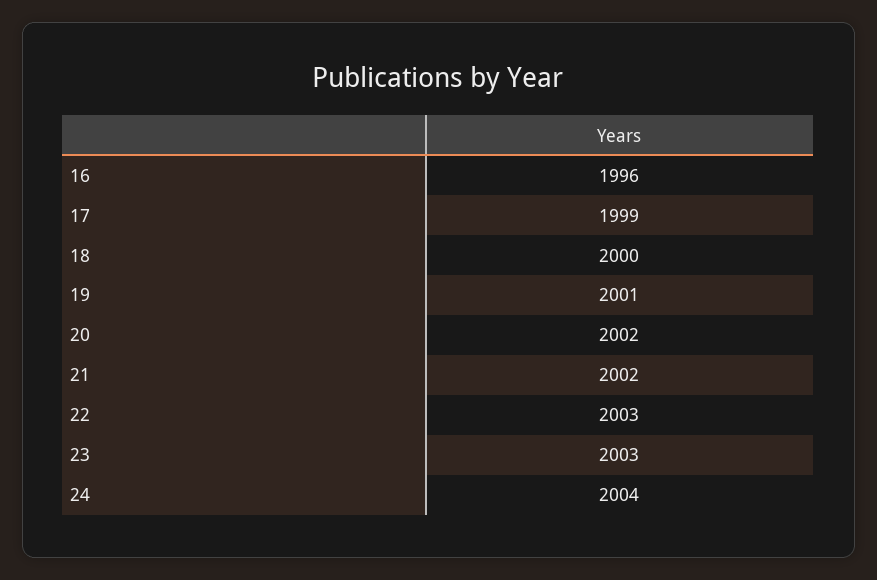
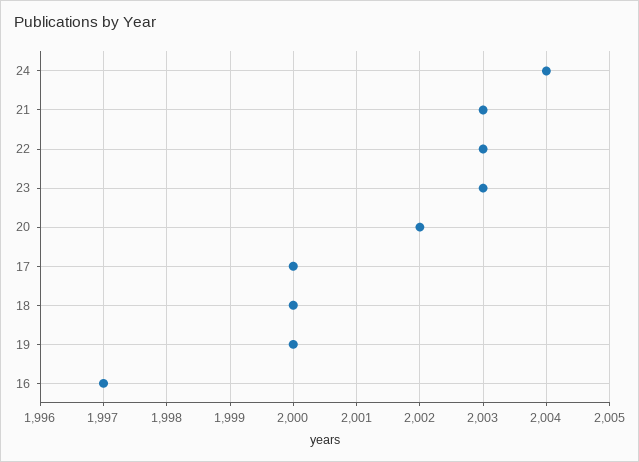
16: 1996 -> 1997
17: 1999 -> 2000
19: 2001 -> 2000
21: 2002 -> 2003

